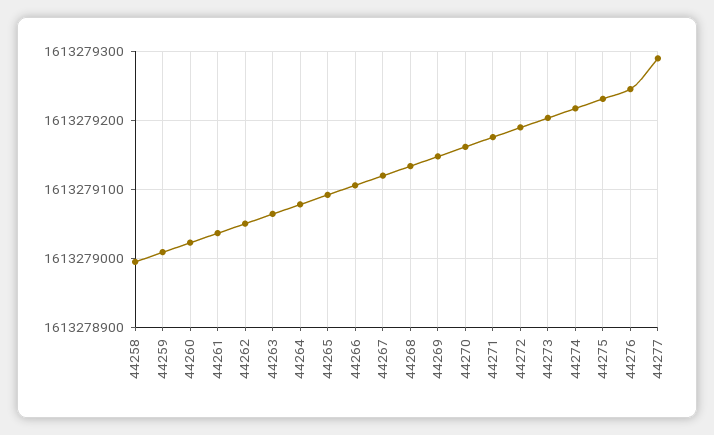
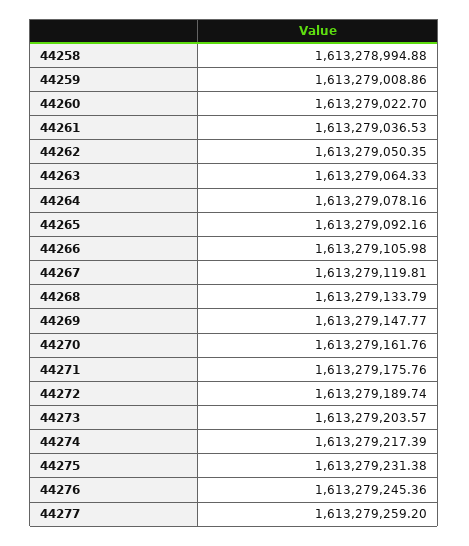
44277: 1613279290 -> 1613279259.2

